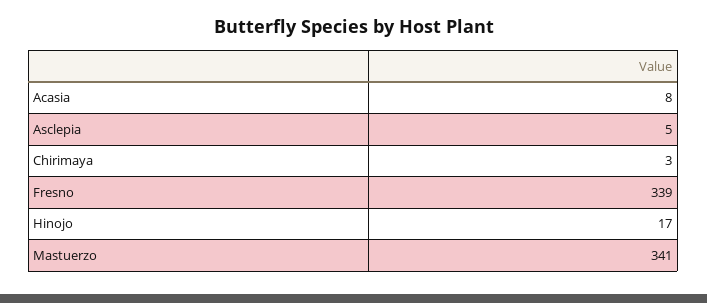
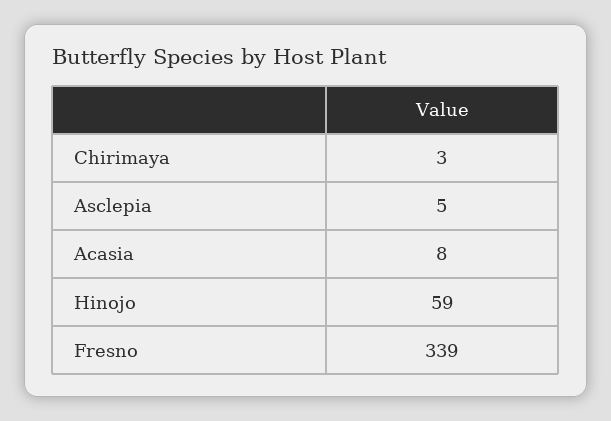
Hinojo: 17 -> 59
Mastuerzo: 341 -> none

